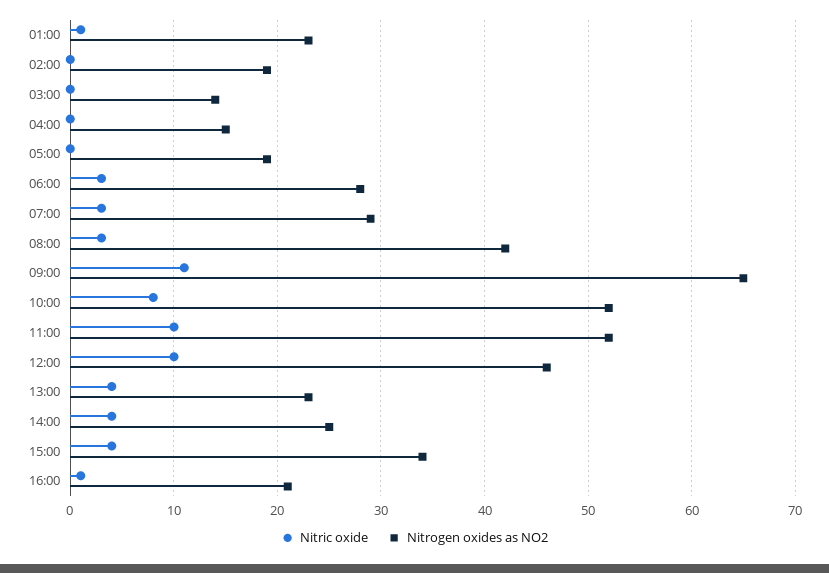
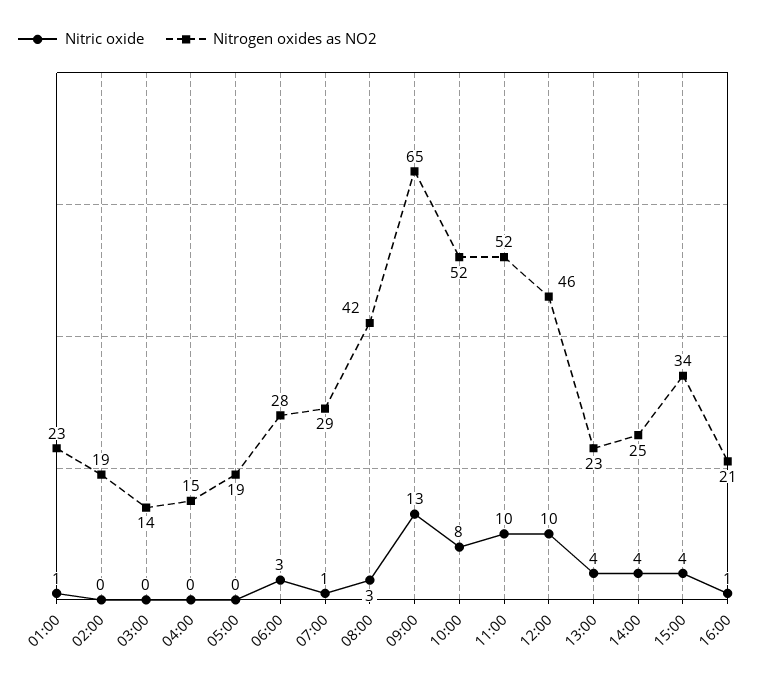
Nitric oxide, 07:00: 3 -> 1
Nitric oxide, 09:00: 11 -> 13

